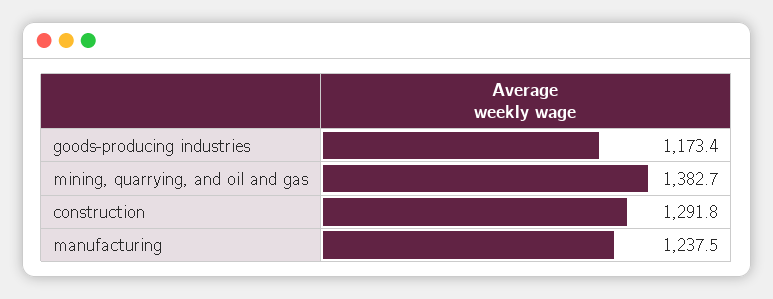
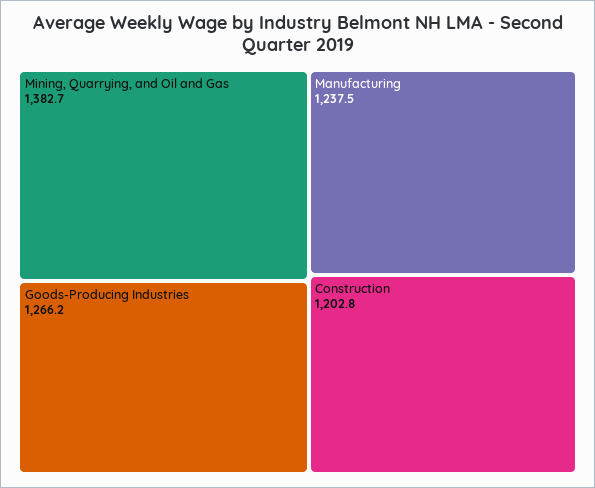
goods-producing industries: 1173.4 -> 1266.2
construction: 1291.8 -> 1202.8

